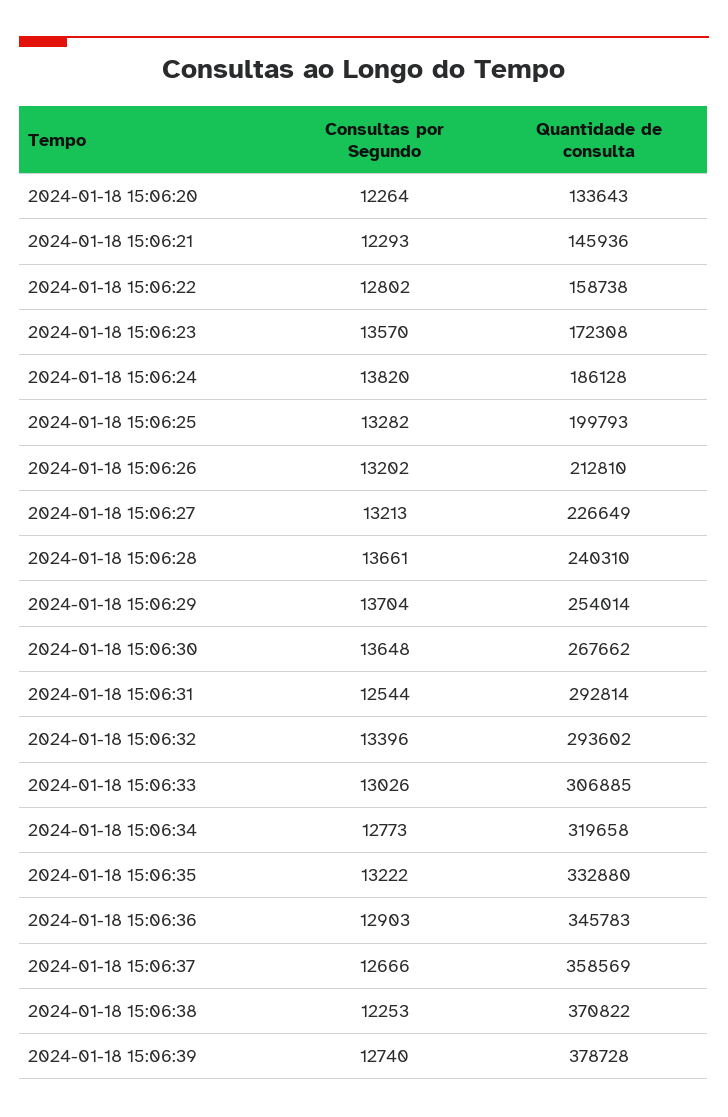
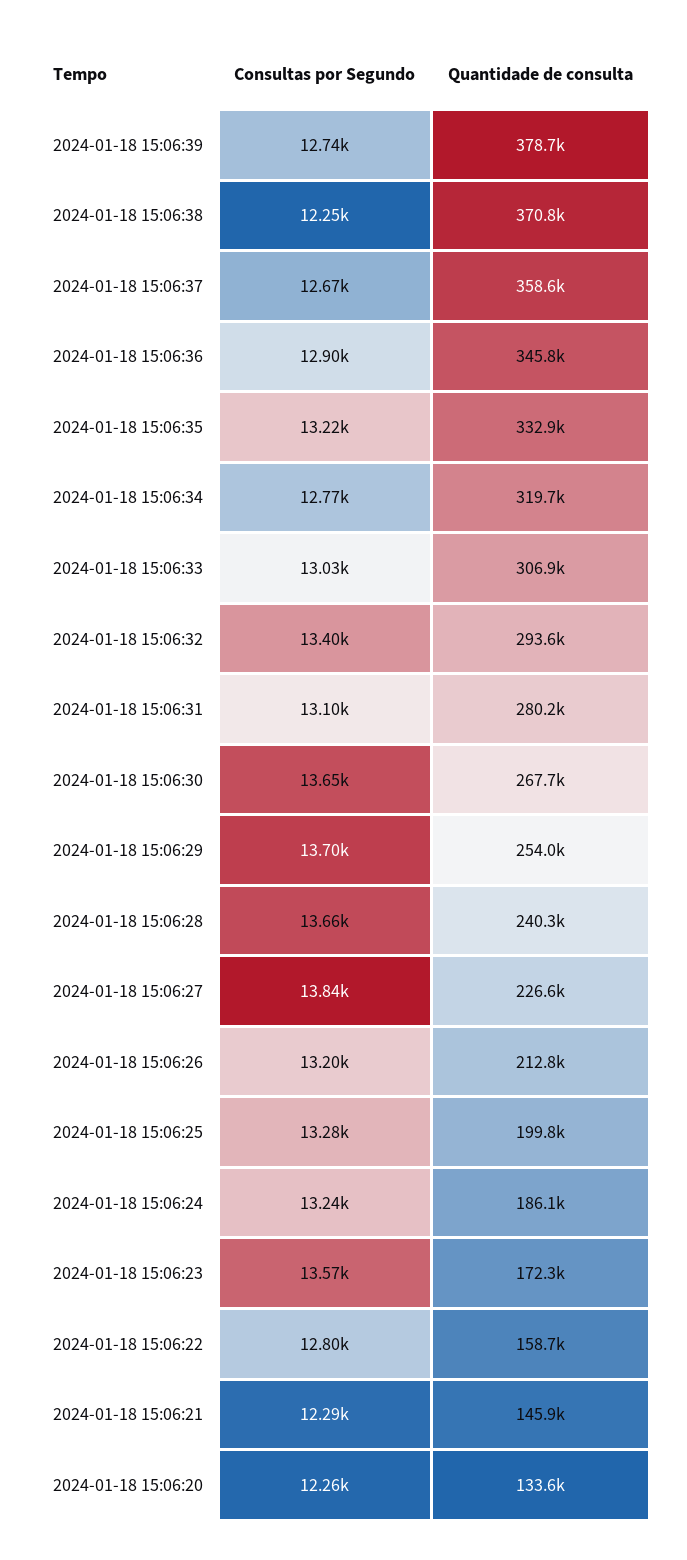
Consultas por Segundo, 2024-01-18 15:06:24: 13820 -> 13240
Consultas por Segundo, 2024-01-18 15:06:27: 13213 -> 13840
Consultas por Segundo, 2024-01-18 15:06:31: 12544 -> 13100
Quantidade de consulta, 2024-01-18 15:06:31: 292814 -> 280200

